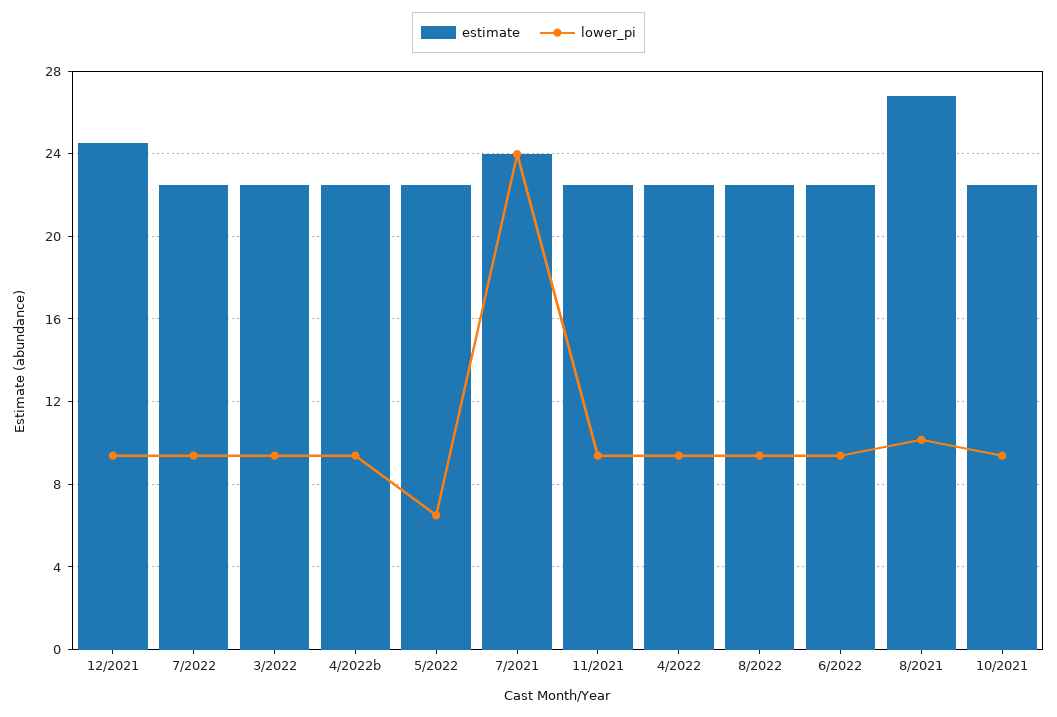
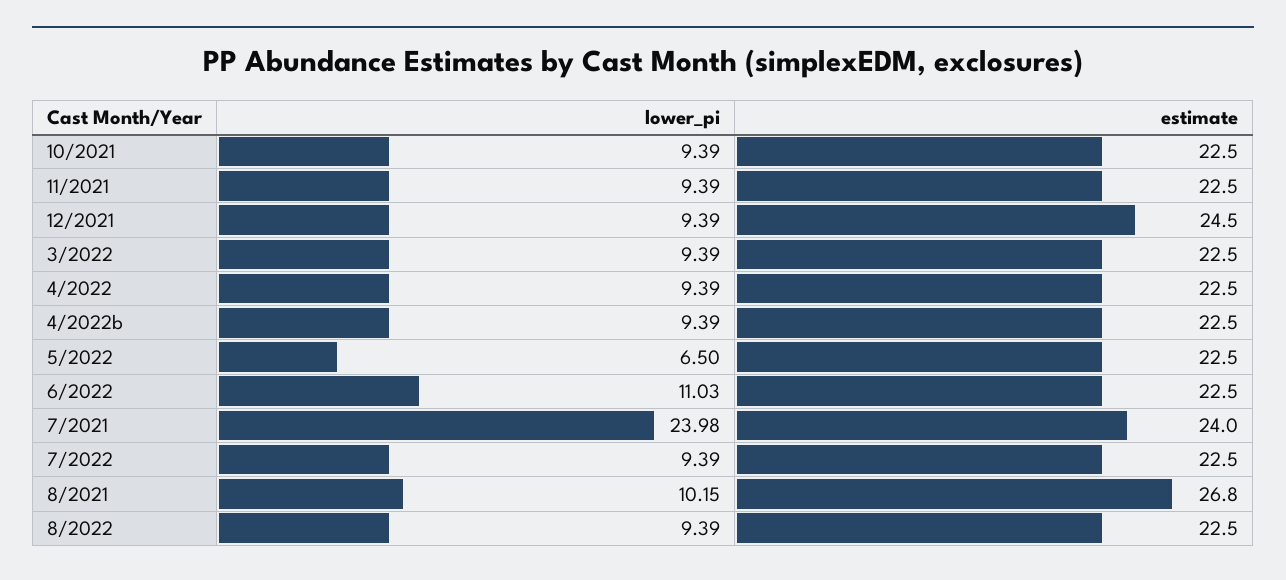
lower_pi, 6/2022: 9.5 -> 11.03

